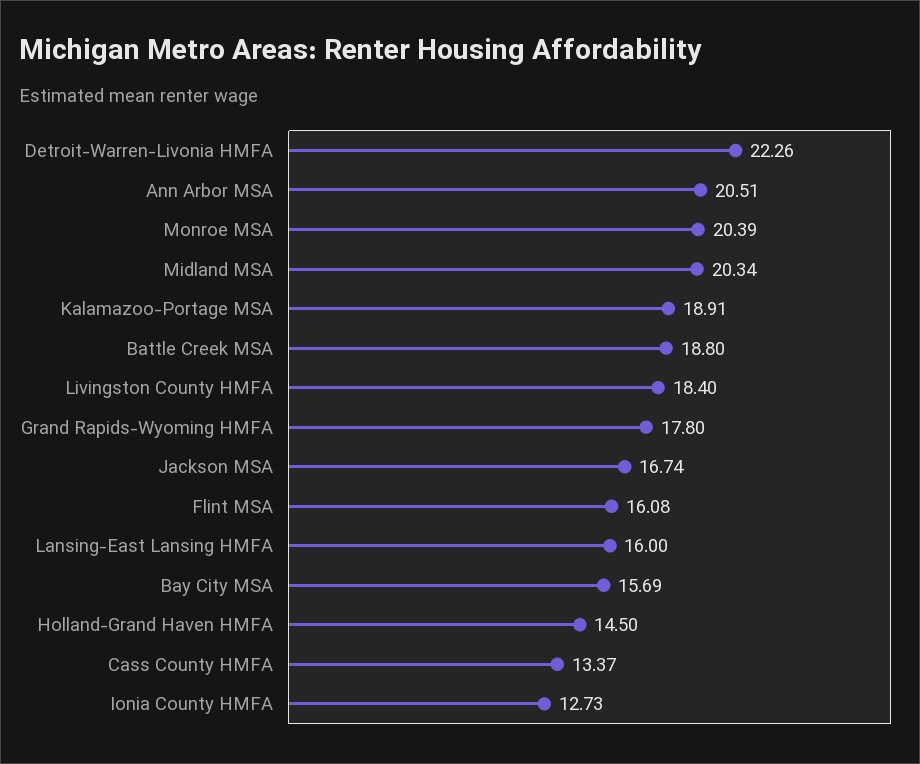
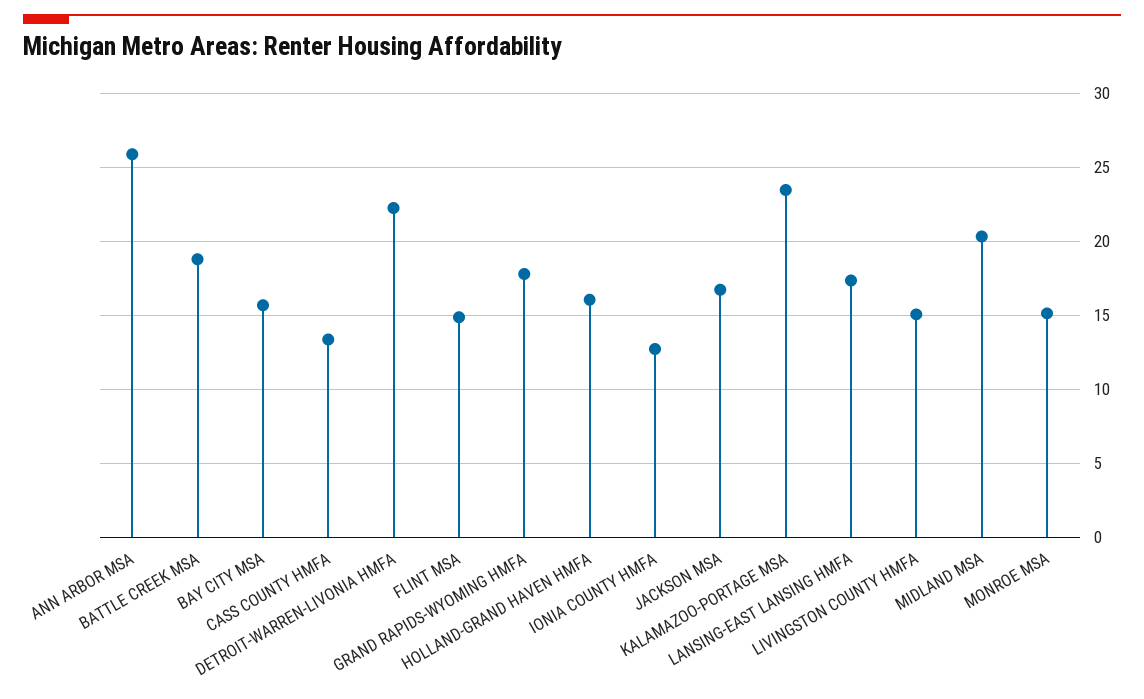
Ann Arbor MSA: 20.51 -> 26
Monroe MSA: 20.39 -> 15
Kalamazoo-Portage MSA: 18.91 -> 23.5
Livingston County HMFA: 18.4 -> 15
Flint MSA: 16.08 -> 15
Lansing-East Lansing HMFA: 16 -> 17.5
Holland-Grand Haven HMFA: 14.5 -> 16

